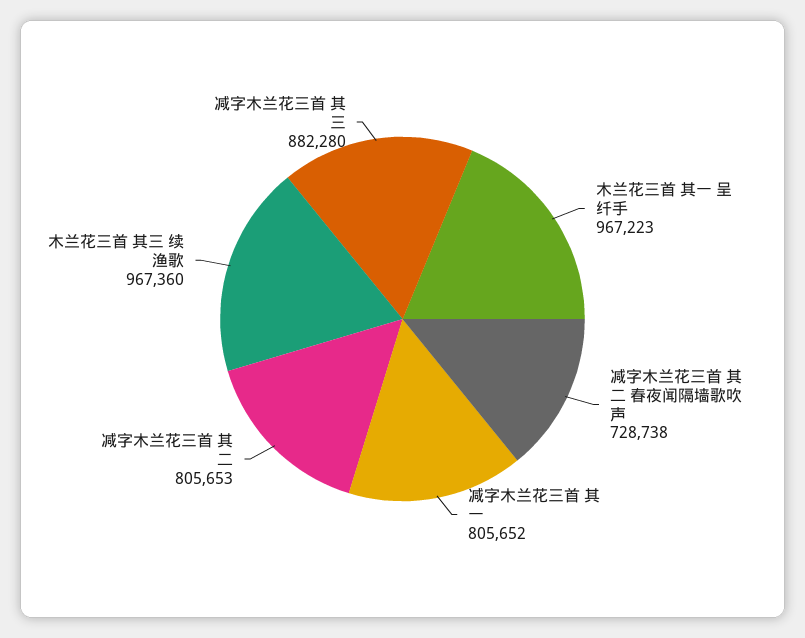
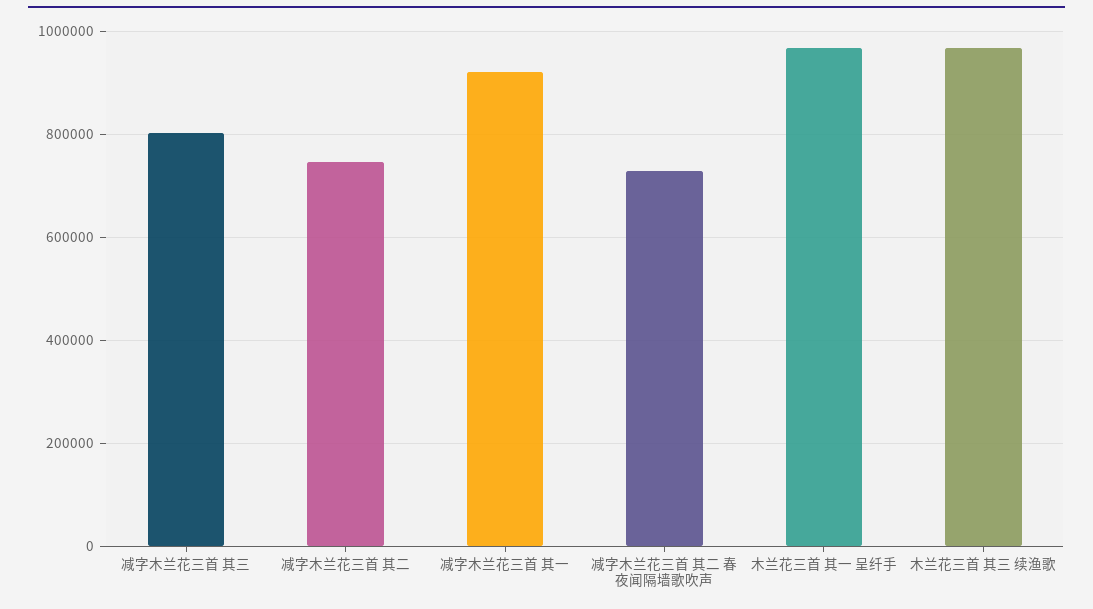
减字木兰花三首 其一: 805652 -> 920000
减字木兰花三首 其二: 805653 -> 740000
减字木兰花三首 其三: 882280 -> 800000

